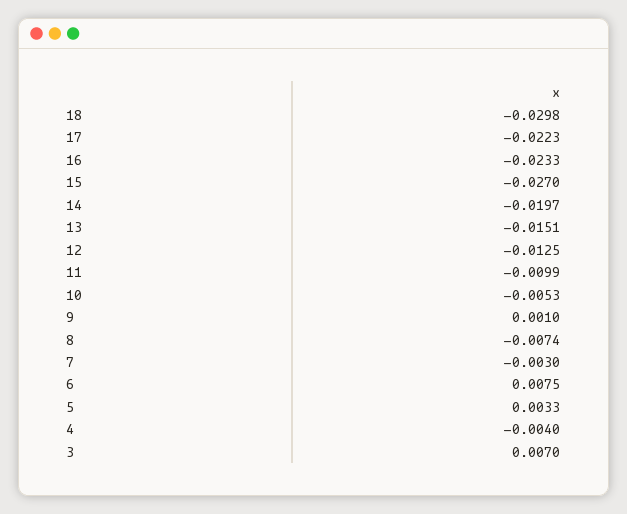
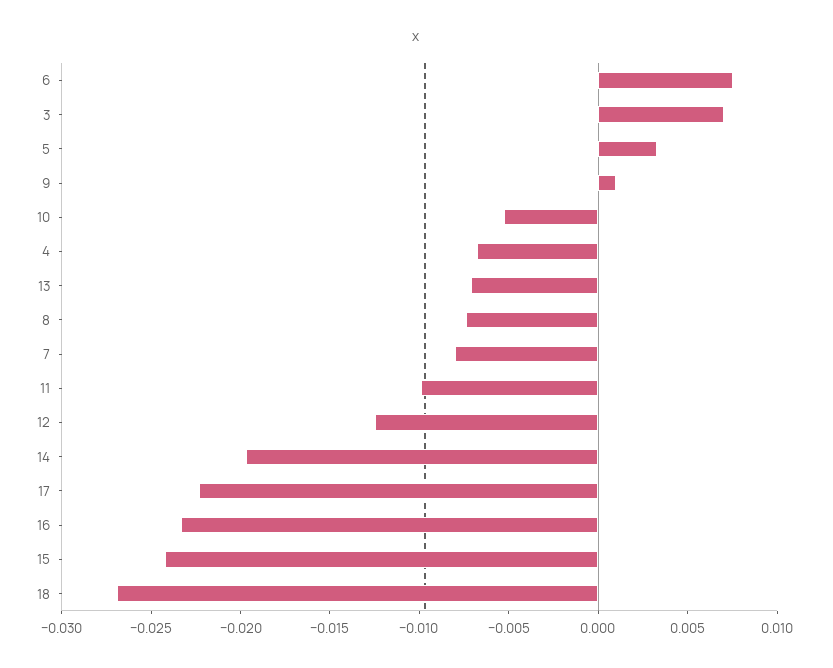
18: -0.0298 -> -0.027
15: -0.027 -> -0.024
13: -0.0151 -> -0.007
7: -0.003 -> -0.008
4: -0.004 -> -0.007

